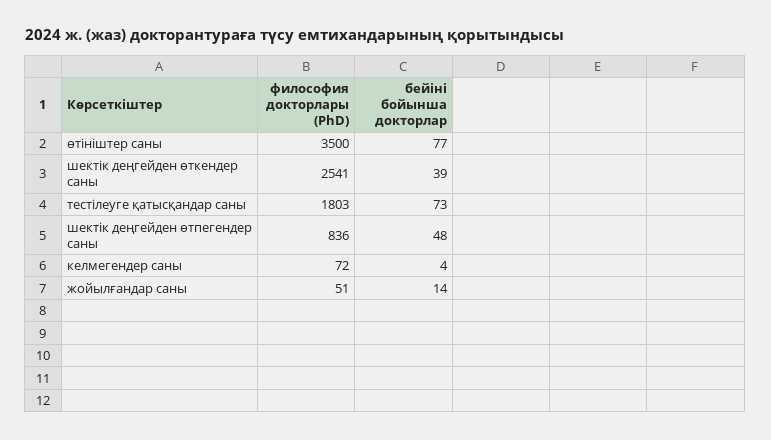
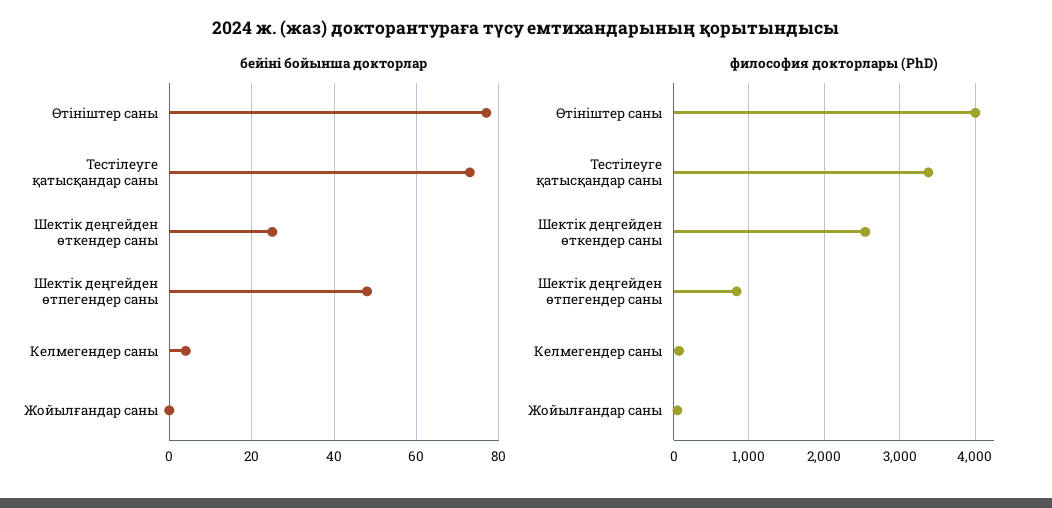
философия докторлары (PhD), өтініштер саны: 3500 -> 4000
бейіні бойынша докторлар, шектік деңгейден өткендер саны: 39 -> 25
философия докторлары (PhD), тестілеуге қатысқандар саны: 1803 -> 3400
бейіні бойынша докторлар, жойылғандар саны: 14 -> 0

